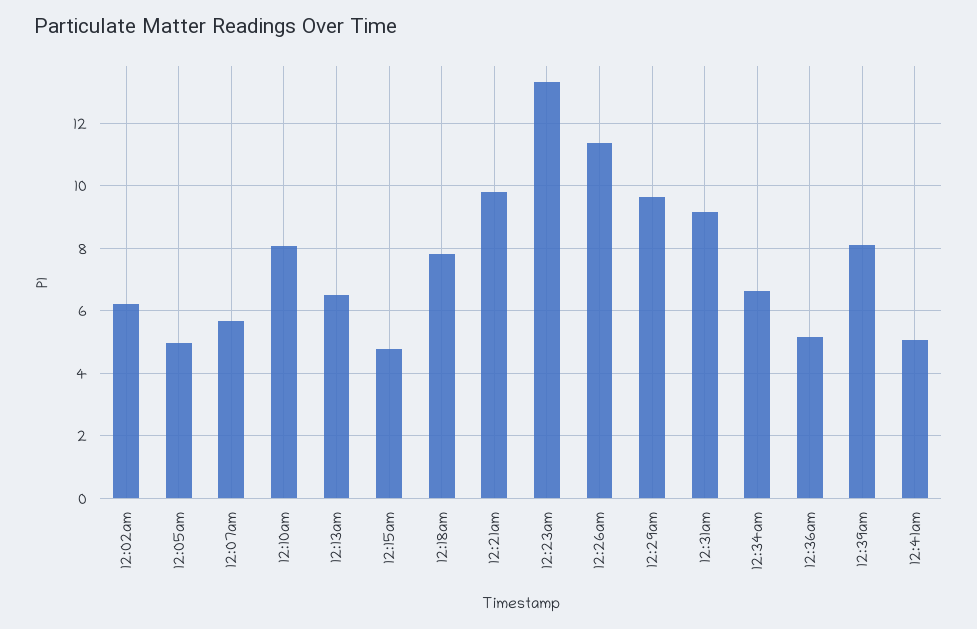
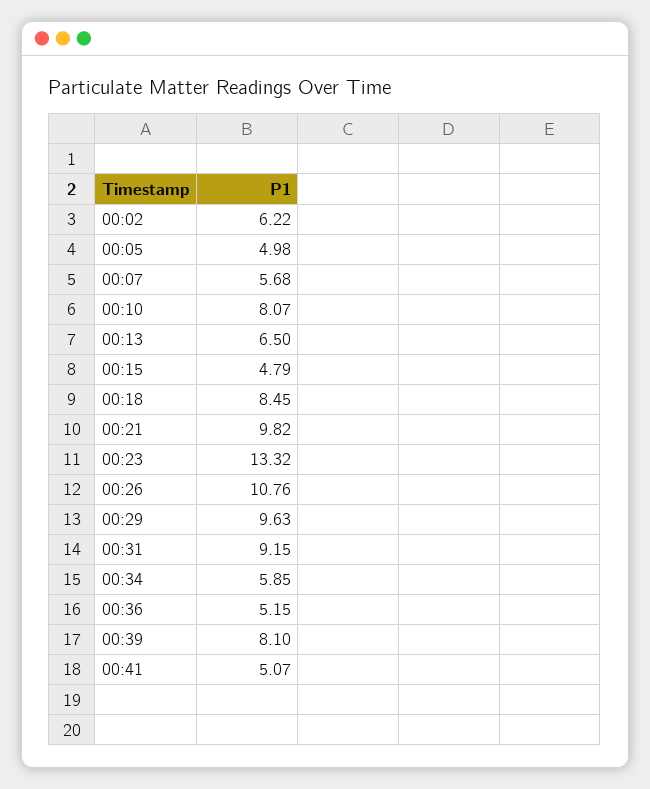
12:18am: 7.8 -> 8.45
12:26am: 11.4 -> 10.76
12:34am: 6.6 -> 5.85

